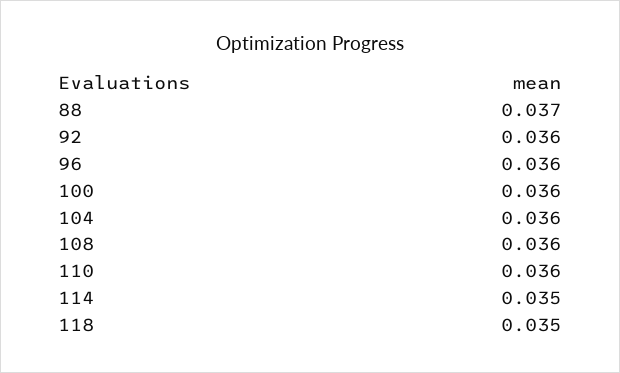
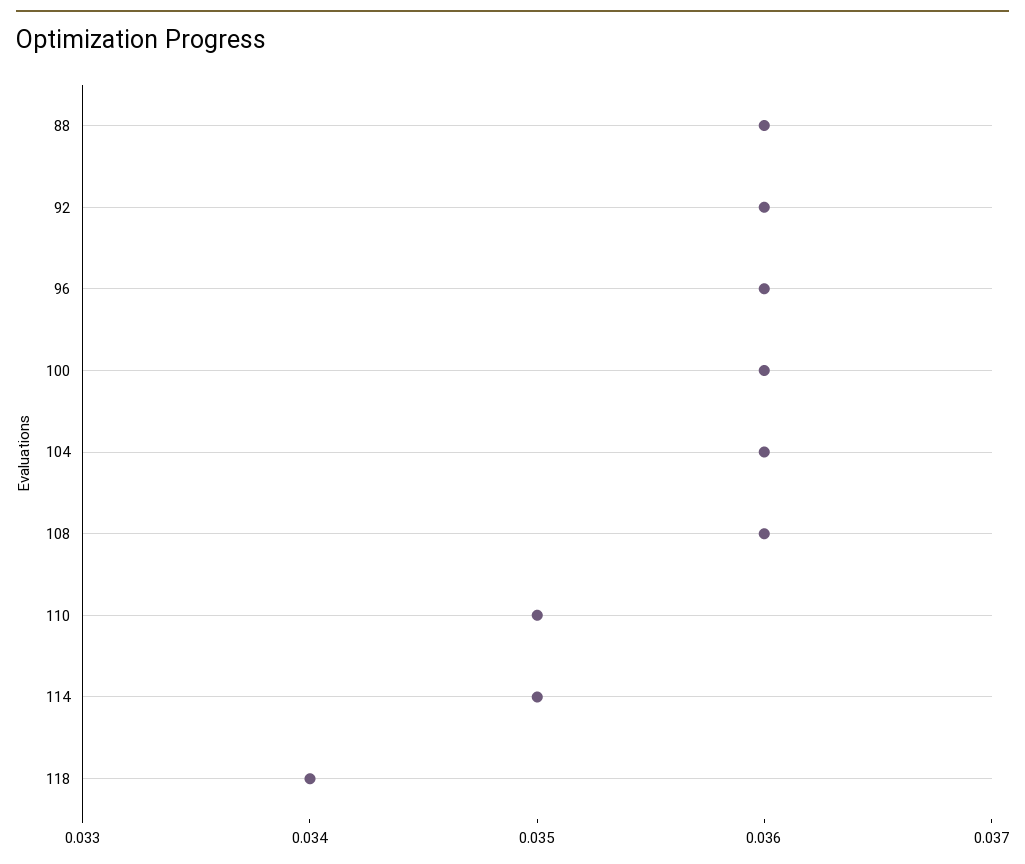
88: 0.037 -> 0.036
110: 0.036 -> 0.035
118: 0.035 -> 0.034

